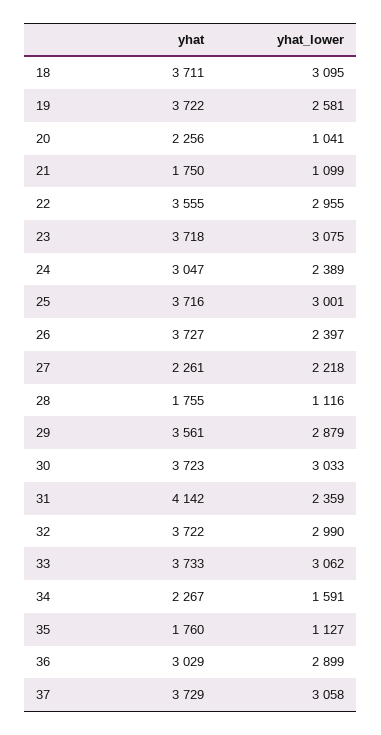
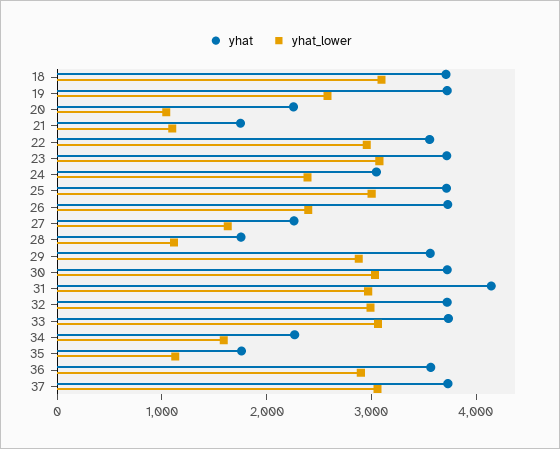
yhat_lower, 27: 2218 -> 1600
yhat_lower, 31: 2359 -> 3000
yhat, 36: 3029 -> 3600

